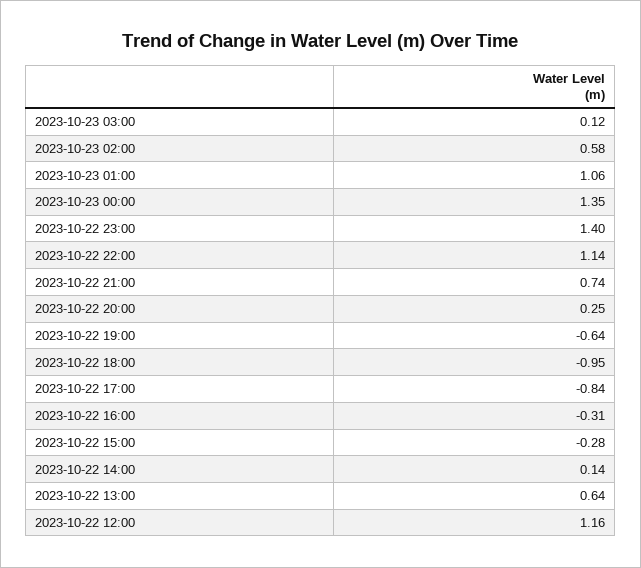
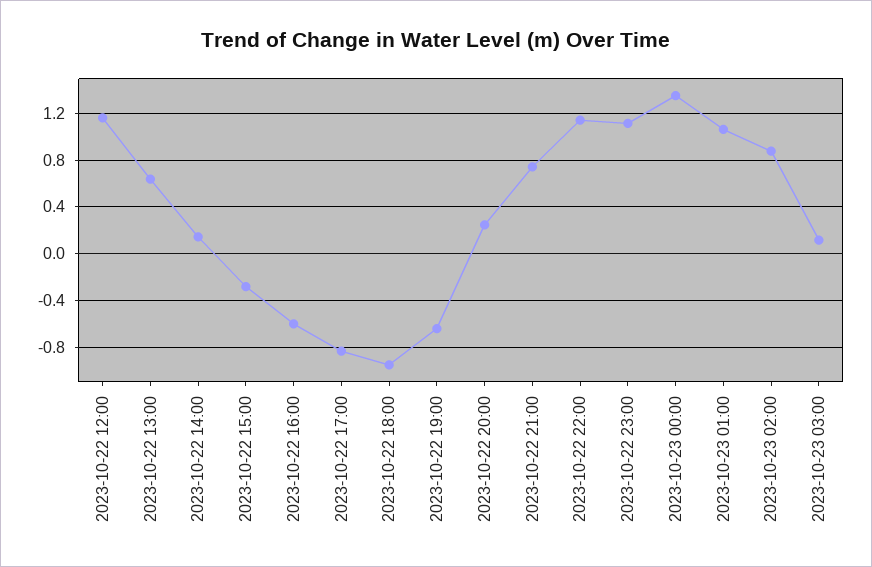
2023-10-23 02:00: 0.58 -> 0.9
2023-10-22 23:00: 1.4 -> 1.1
2023-10-22 16:00: -0.31 -> -0.6

